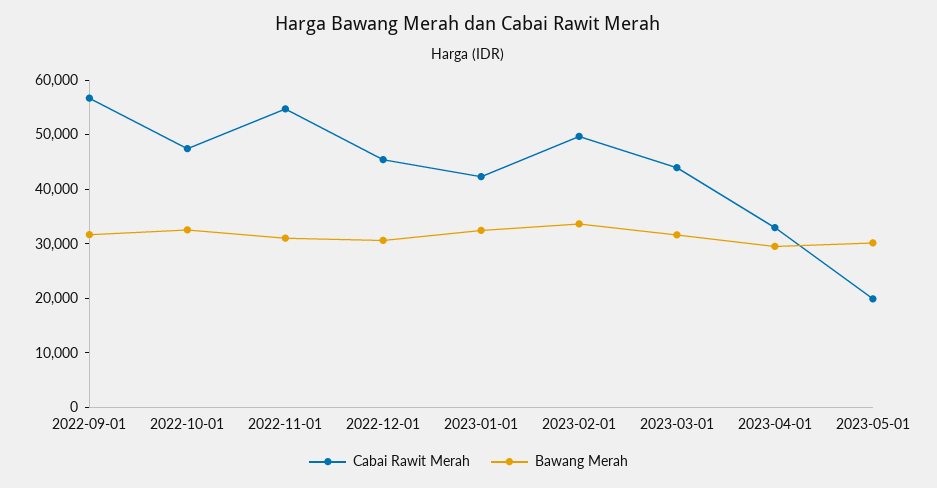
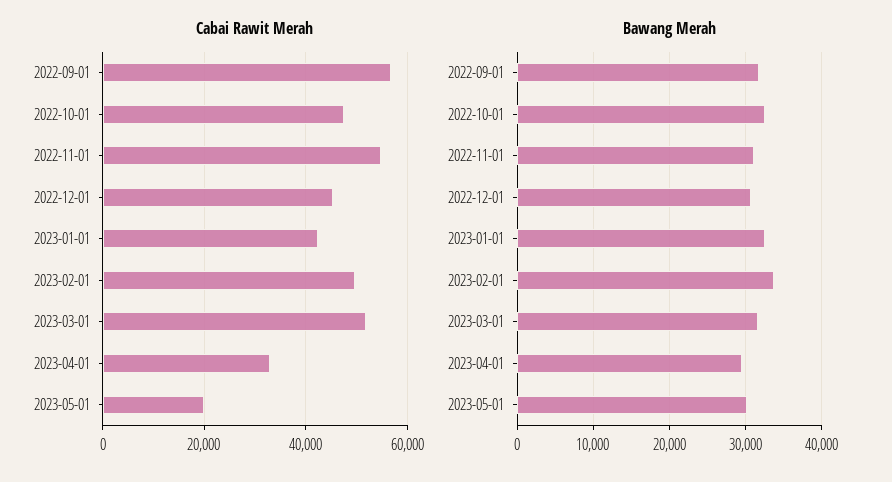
Cabai Rawit Merah, 2023-03-01: 44000 -> 52000

